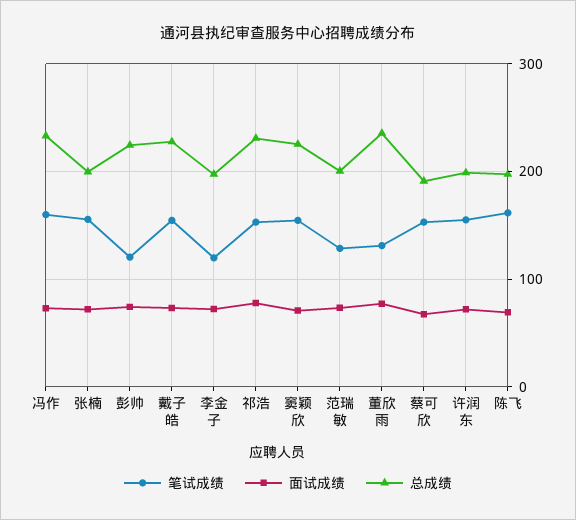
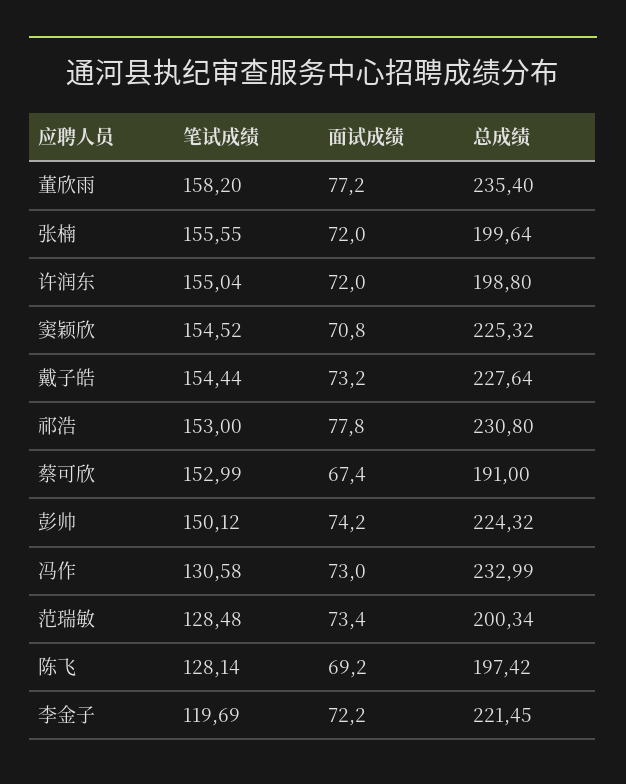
笔试成绩, 冯作: 160 -> 130.58
笔试成绩, 彭帅: 120 -> 150.12
总成绩, 李金子: 200 -> 221.45
笔试成绩, 董欣雨: 130 -> 158.2
笔试成绩, 陈飞: 160 -> 128.14

